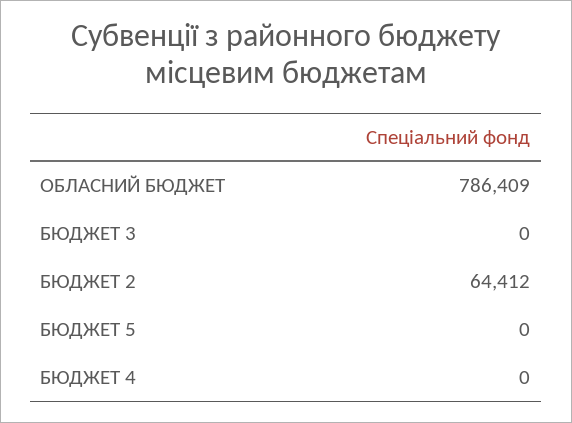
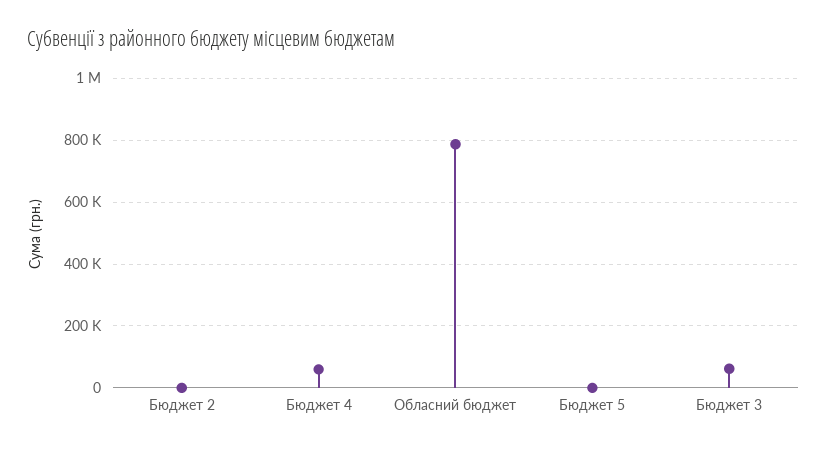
БЮДЖЕТ 3: 0 -> 60000
БЮДЖЕТ 2: 64412 -> 0
БЮДЖЕТ 4: 0 -> 60000

